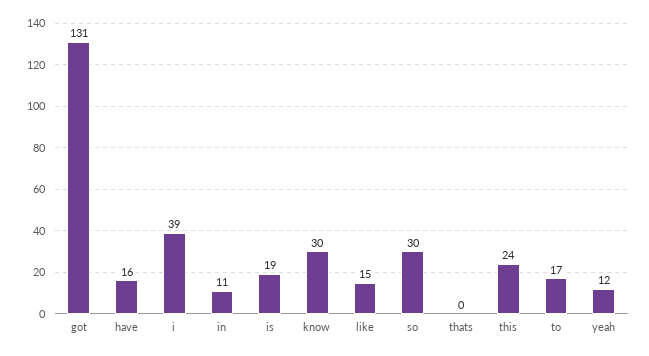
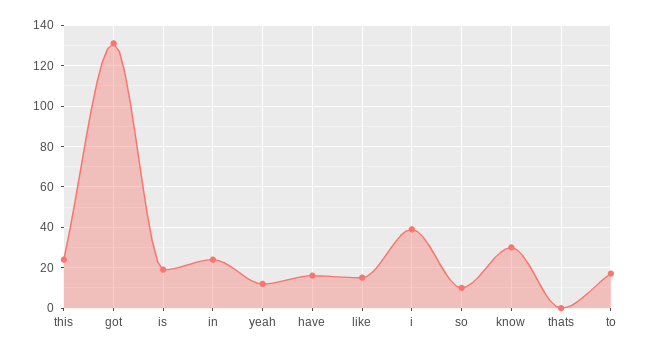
in: 11 -> 25
so: 30 -> 10

